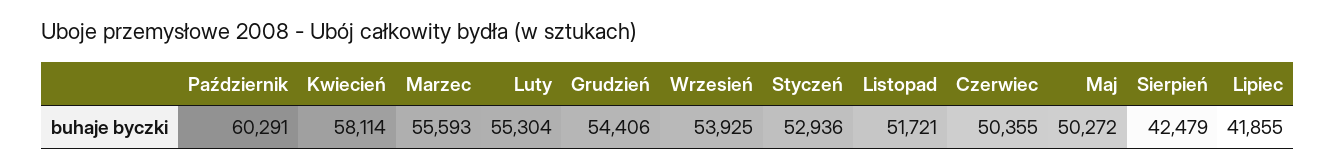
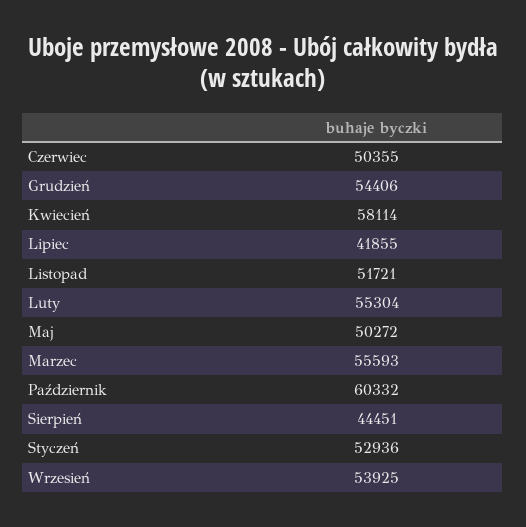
Październik: 60291 -> 60332
Sierpień: 42479 -> 44451

